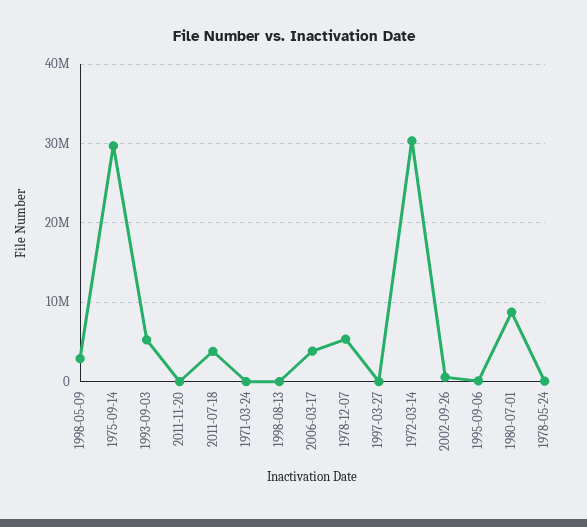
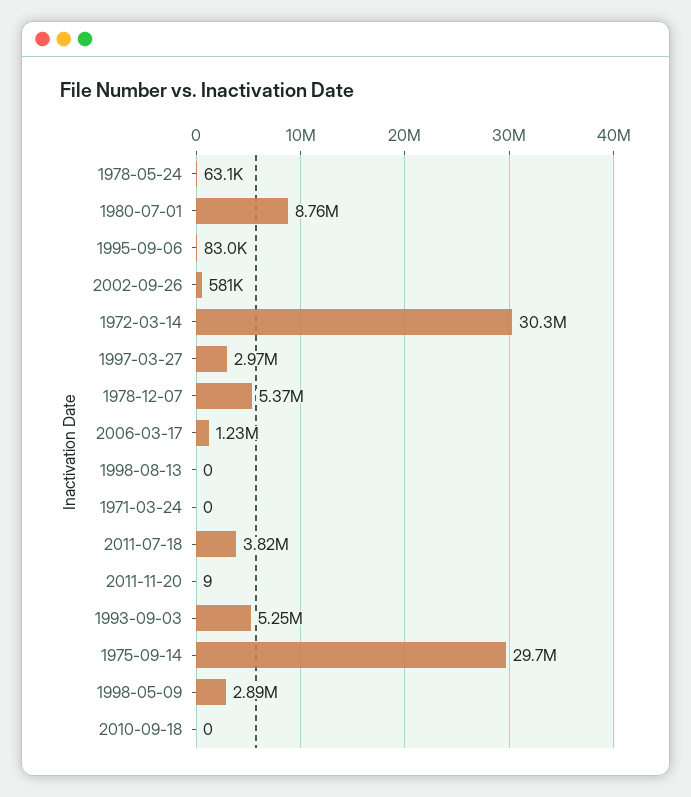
2006-03-17: 4000000 -> 1230000
1997-03-27: 0 -> 2970000
2010-09-18: none -> 0

